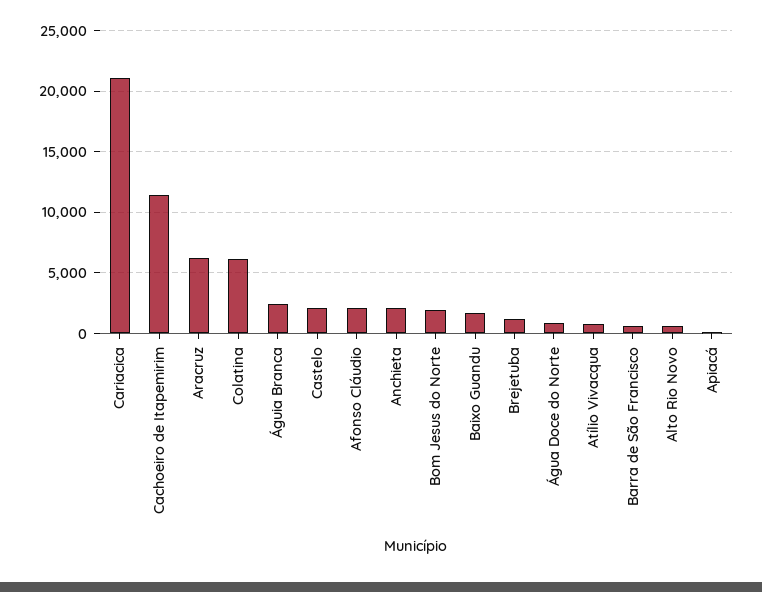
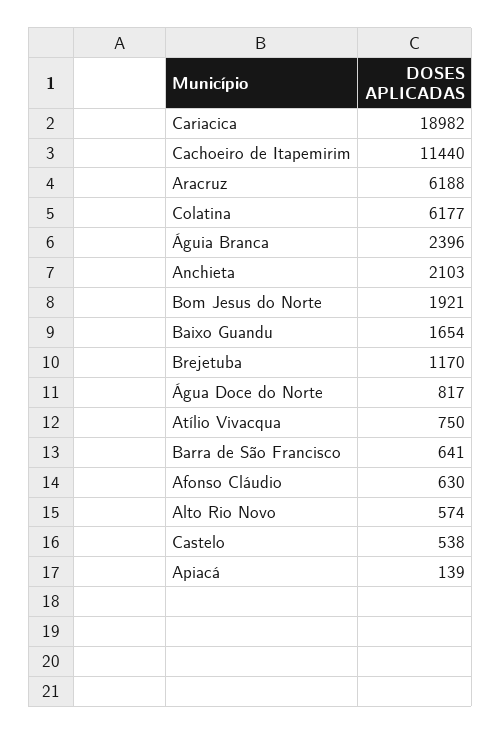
Cariacica: 21000 -> 18982
Castelo: 2000 -> 538
Afonso Cláudio: 2000 -> 630

